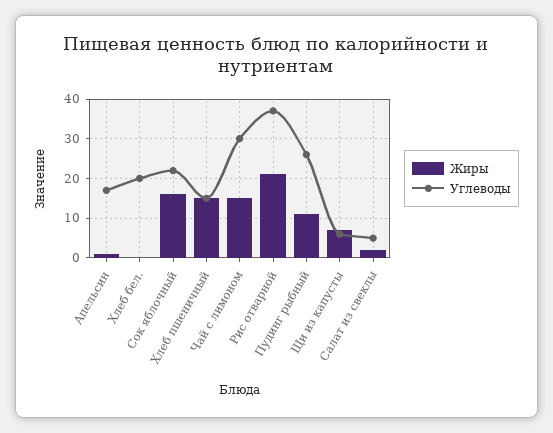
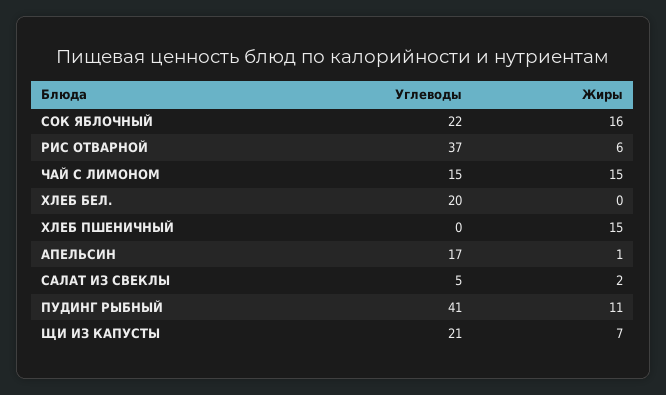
Углеводы, Хлеб пшеничный: 15 -> 0
Углеводы, Чай с лимоном: 30 -> 15
Жиры, Рис отварной: 20 -> 6
Углеводы, Пудинг рыбный: 25 -> 41
Углеводы, Щи из капусты: 5 -> 21

